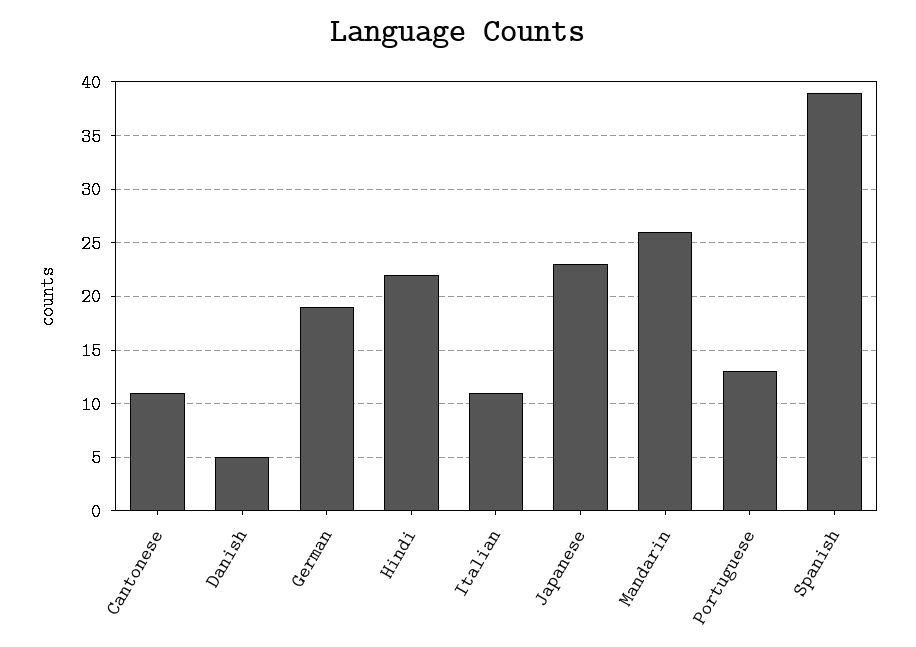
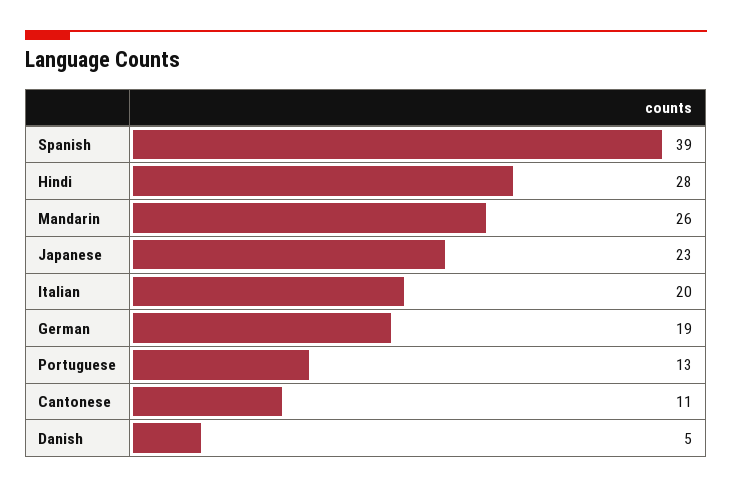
Hindi: 22 -> 28
Italian: 11 -> 20

